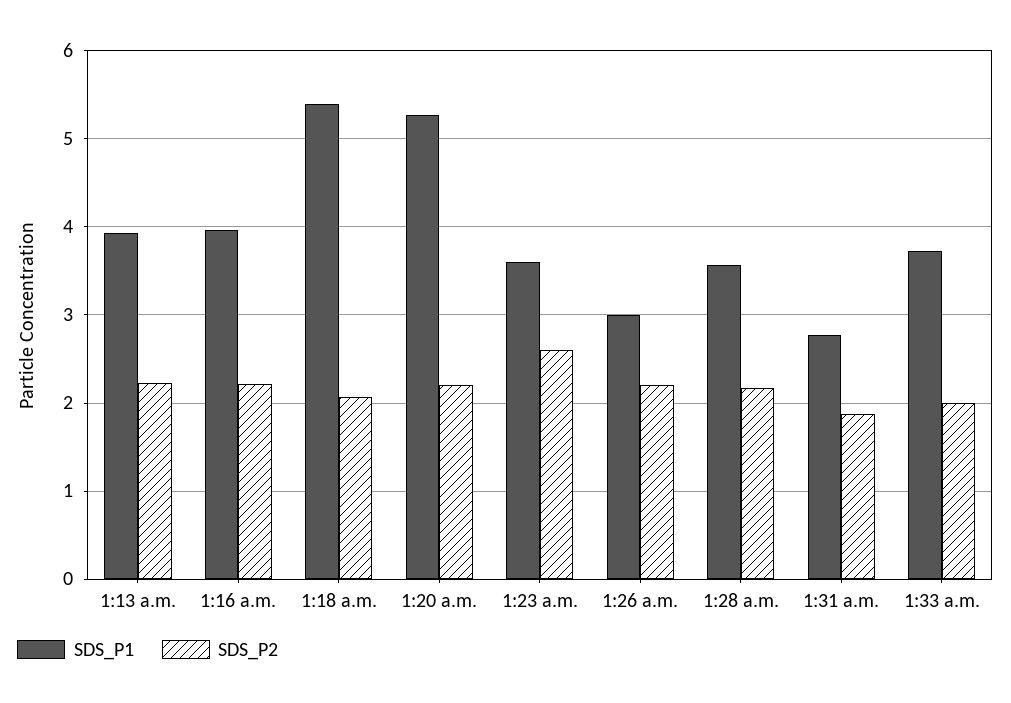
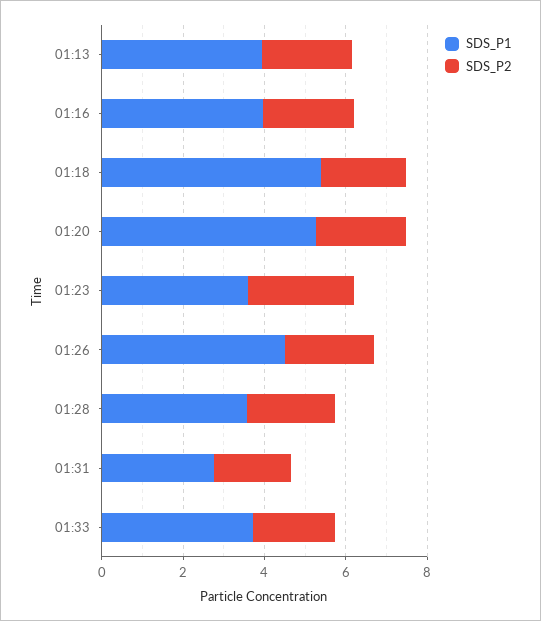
SDS_P1, 1:26 a.m.: 3 -> 4.5

